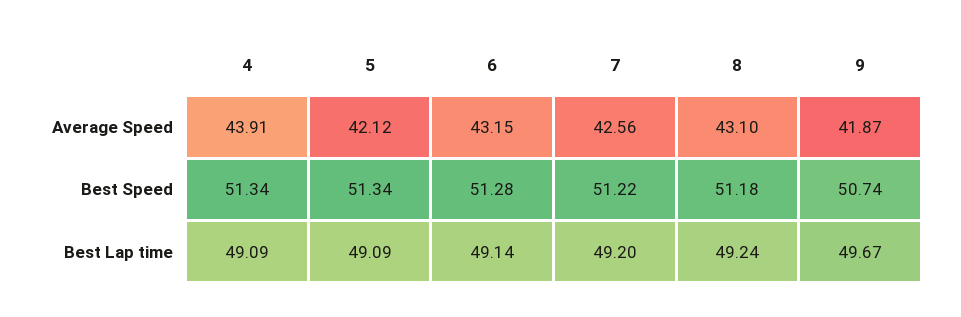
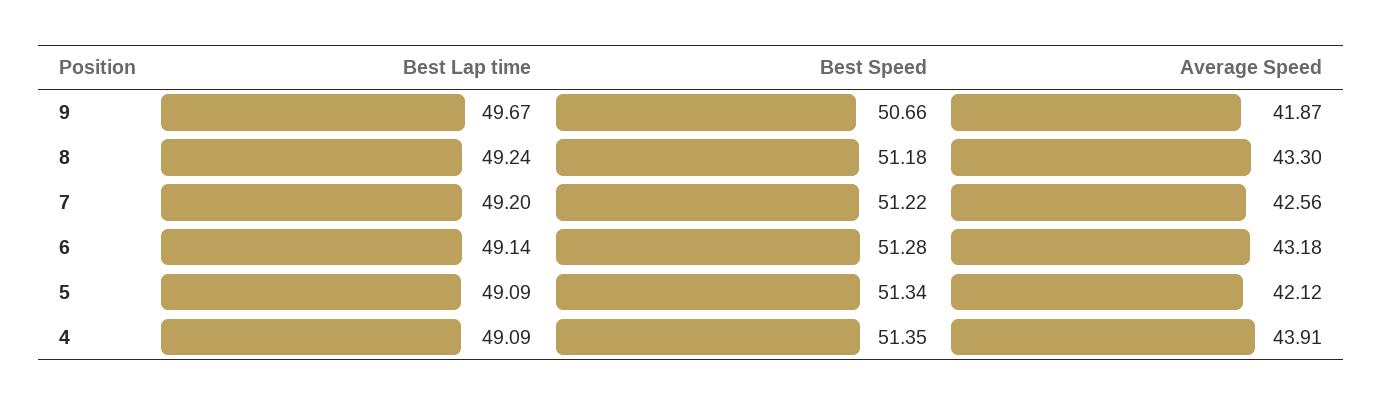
6, Average Speed: 43.15 -> 43.18
8, Average Speed: 43.1 -> 43.3
4, Best Speed: 51.34 -> 51.35
9, Best Speed: 50.74 -> 50.66

